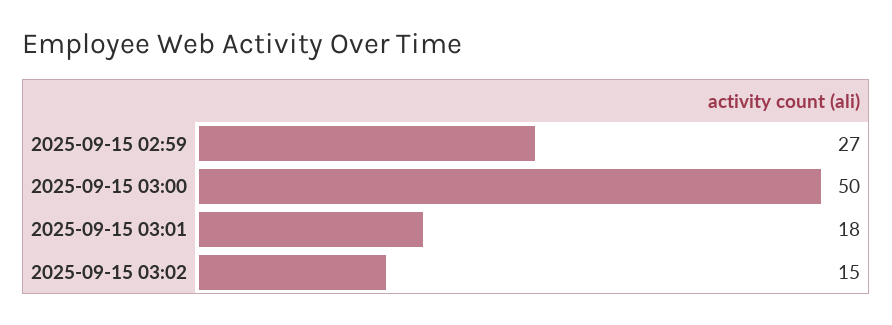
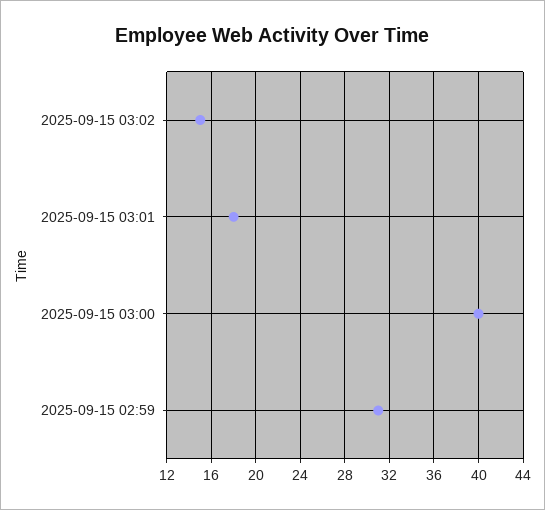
2025-09-15 02:59: 27 -> 31
2025-09-15 03:00: 50 -> 40

